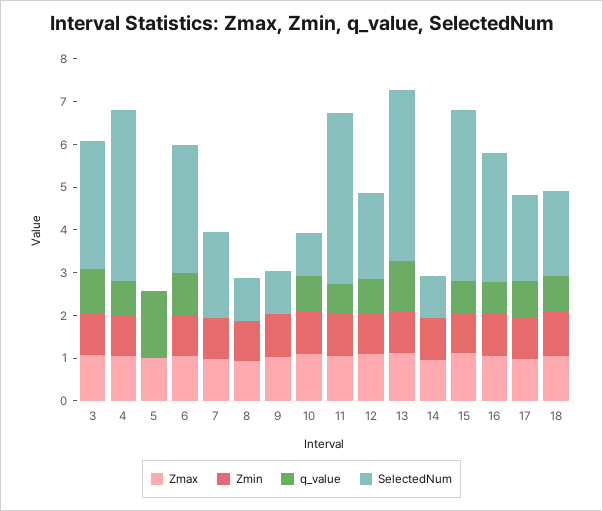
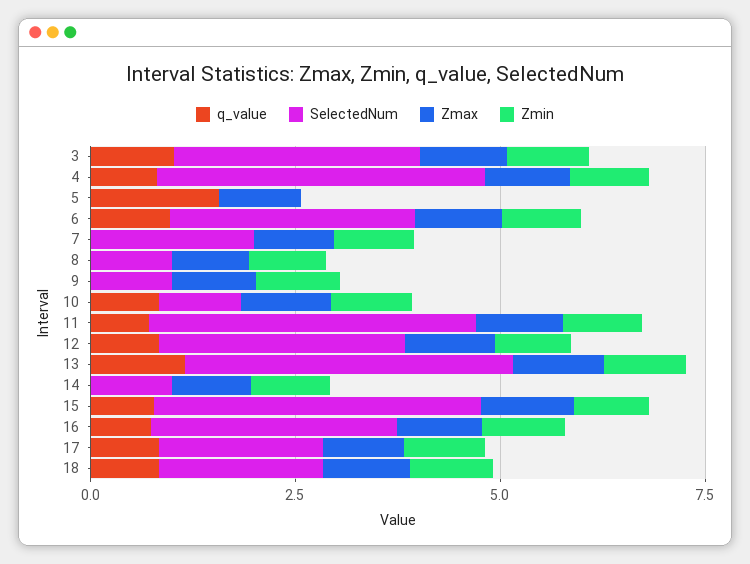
SelectedNum, 12: 2 -> 3

